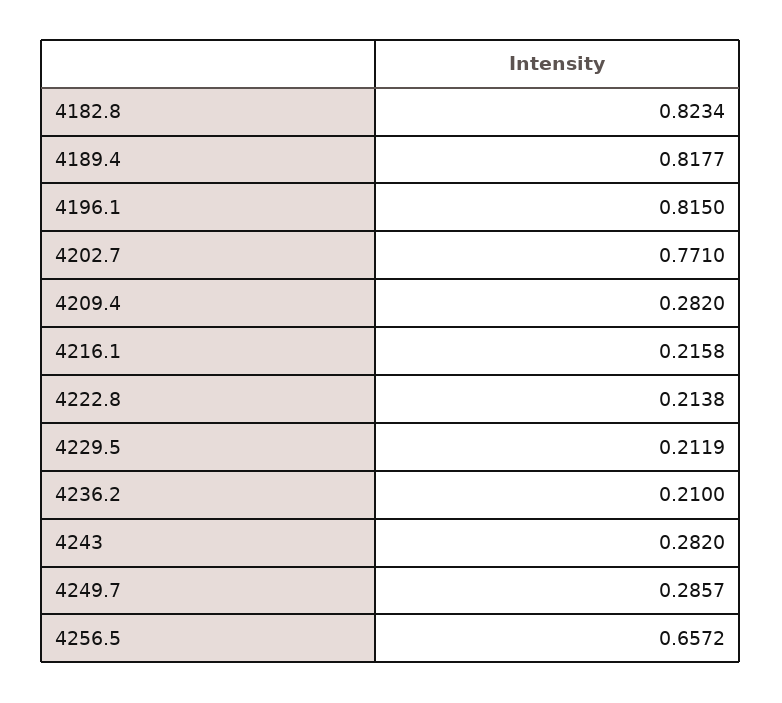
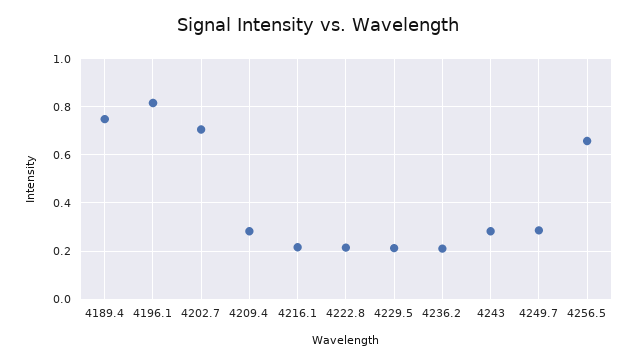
4182.8: 0.8234 -> none
4189.4: 0.8177 -> 0.75
4202.7: 0.771 -> 0.7

